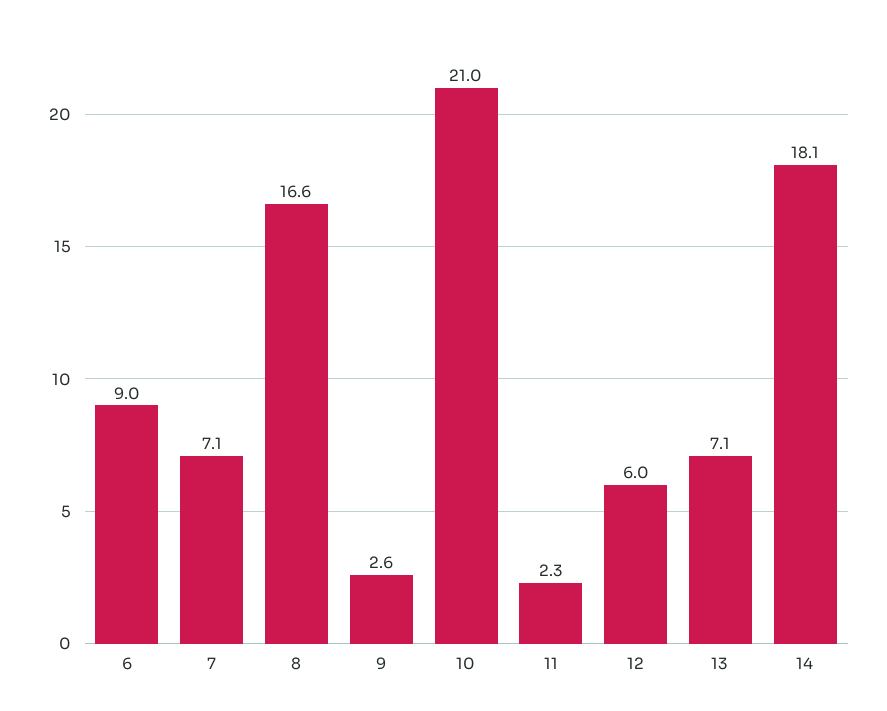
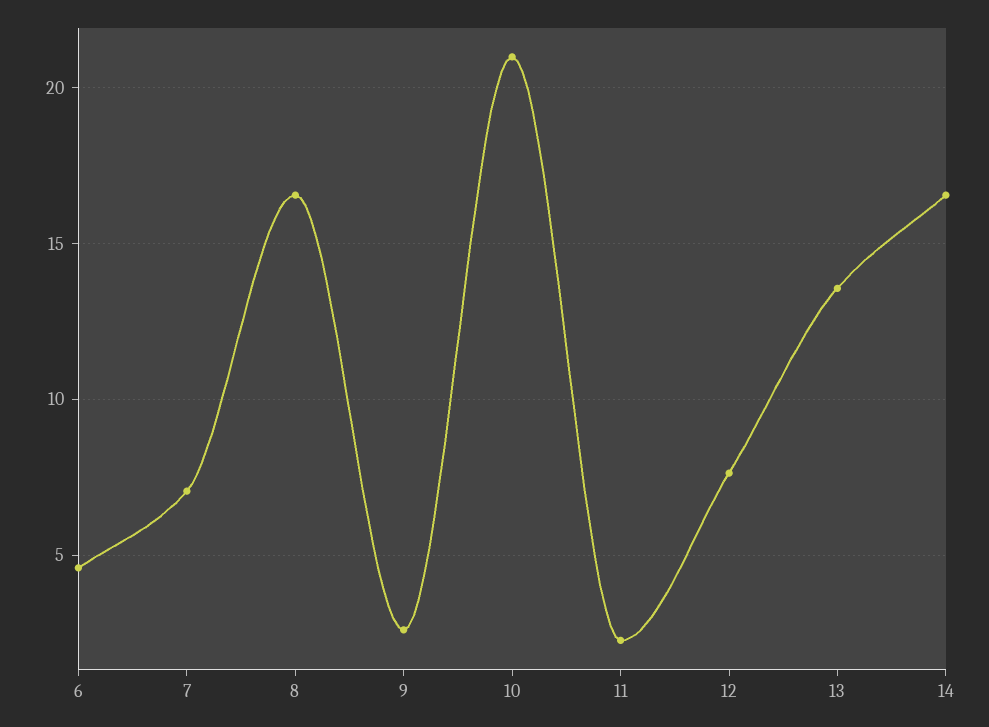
6: 9 -> 4.5
12: 6 -> 7.5
13: 7.1 -> 13.5
14: 18.1 -> 16.5

